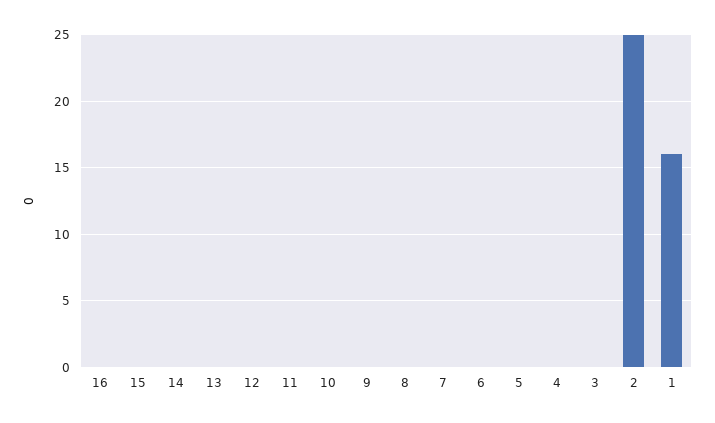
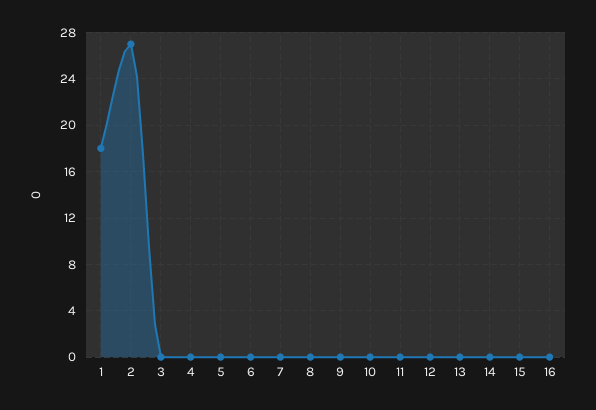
2: 25 -> 27
1: 16 -> 18

